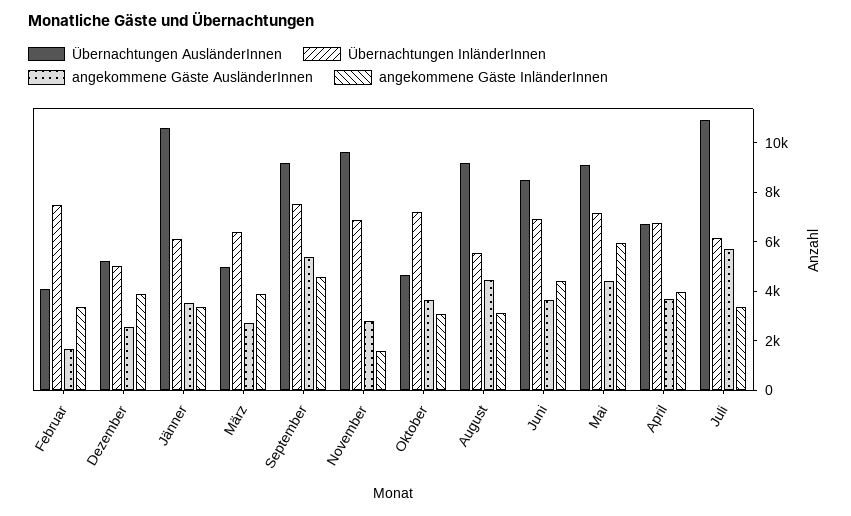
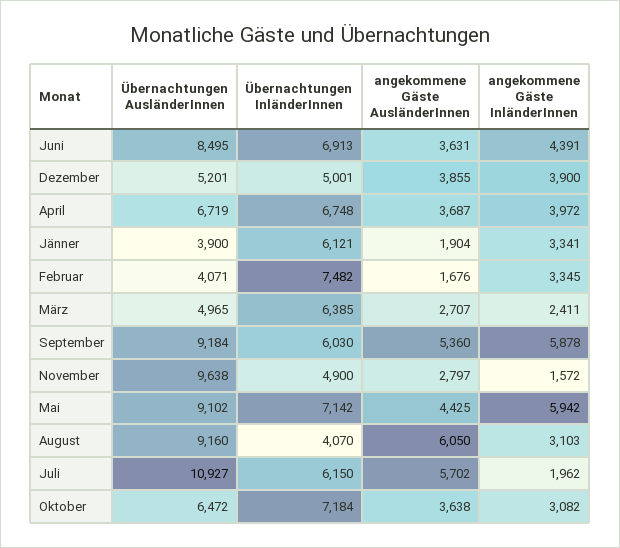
angekommene Gäste AusländerInnen, Dezember: 2500 -> 3855
Übernachtungen AusländerInnen, Jänner: 10500 -> 3900
angekommene Gäste AusländerInnen, Jänner: 3500 -> 1904
angekommene Gäste InländerInnen, März: 4000 -> 2411
Übernachtungen InländerInnen, September: 7500 -> 6030
angekommene Gäste InländerInnen, September: 4500 -> 5878
Übernachtungen InländerInnen, November: 7000 -> 4900
Übernachtungen AusländerInnen, Oktober: 4500 -> 6472
Übernachtungen InländerInnen, August: 5500 -> 4070
angekommene Gäste AusländerInnen, August: 4500 -> 6050
angekommene Gäste InländerInnen, Juli: 3500 -> 1962

